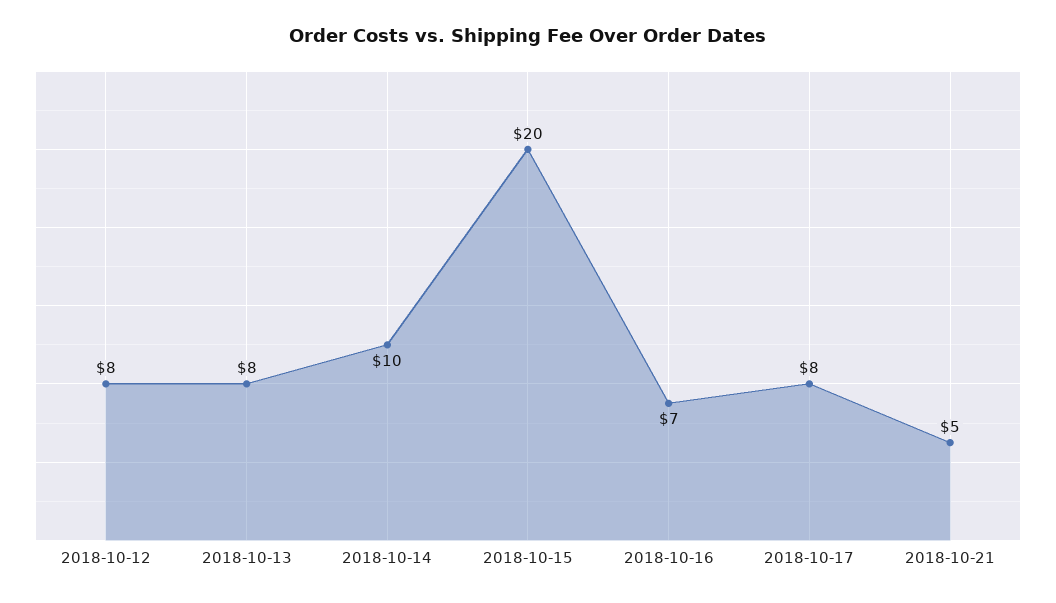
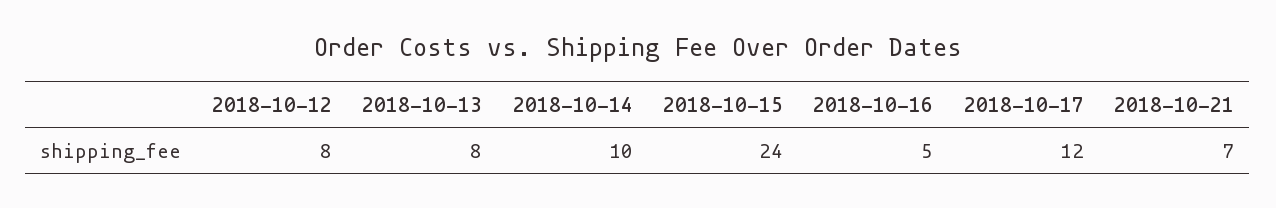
2018-10-15: 20 -> 24
2018-10-16: 7 -> 5
2018-10-17: 8 -> 12
2018-10-21: 5 -> 7

